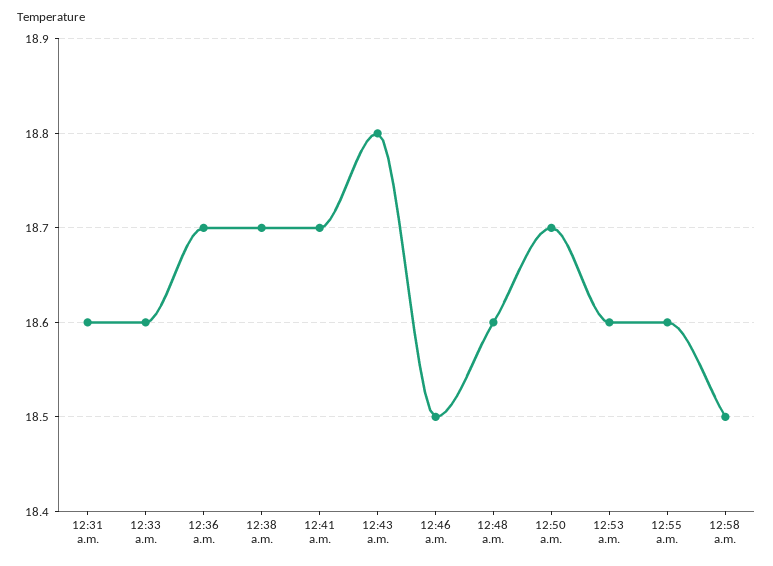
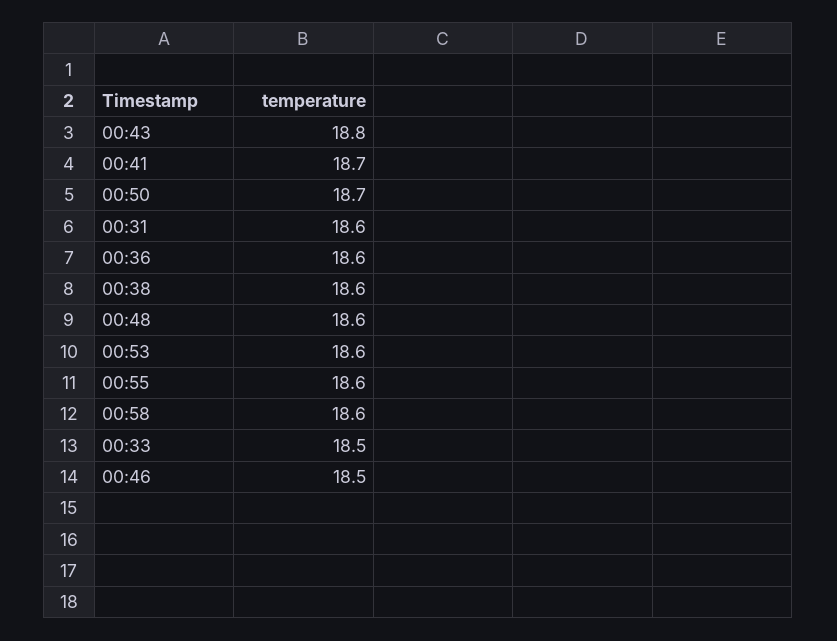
12:33 a.m.: 18.6 -> 18.5
12:36 a.m.: 18.7 -> 18.6
12:38 a.m.: 18.7 -> 18.6
12:58 a.m.: 18.5 -> 18.6

